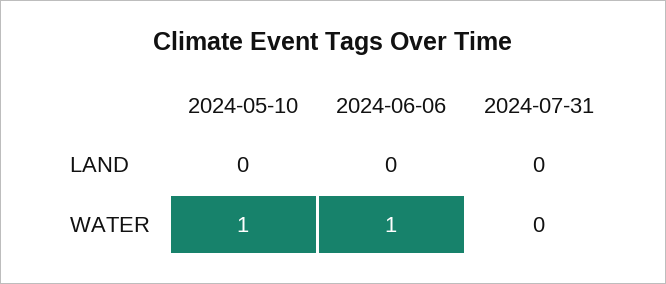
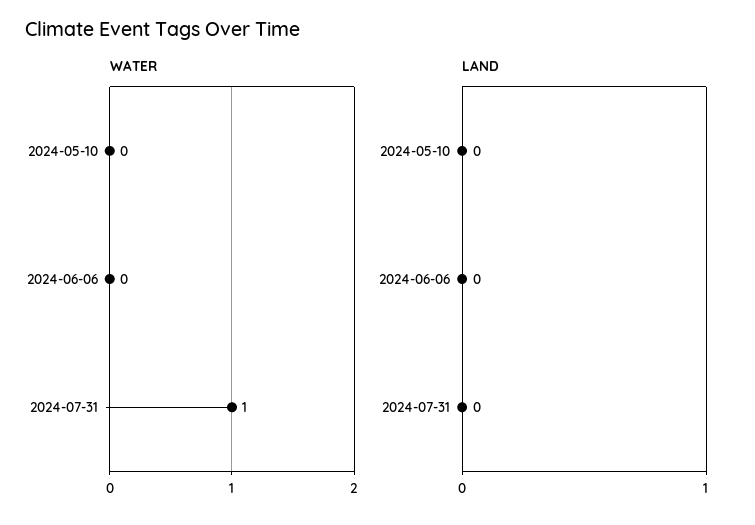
WATER, 2024-05-10: 1 -> 0
WATER, 2024-06-06: 1 -> 0
WATER, 2024-07-31: 0 -> 1

